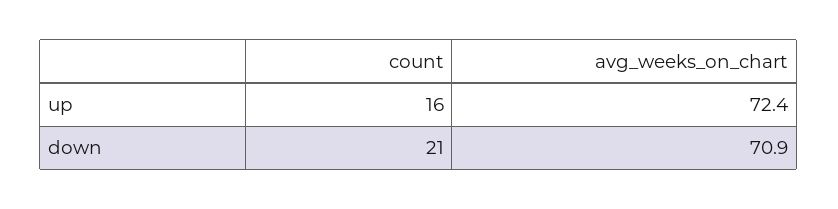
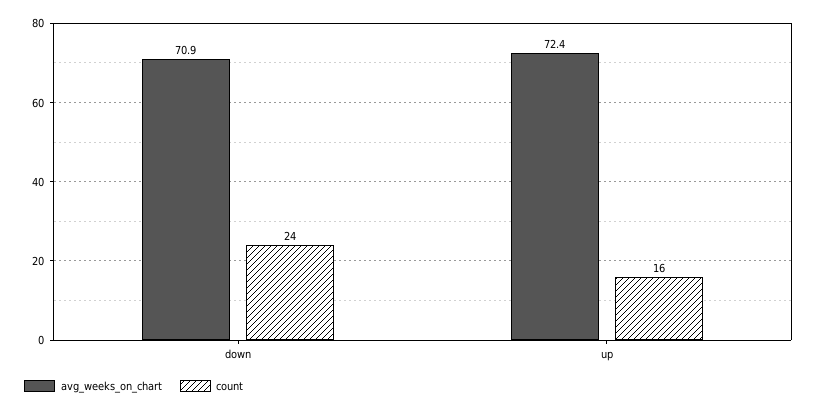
count, down: 21 -> 24

